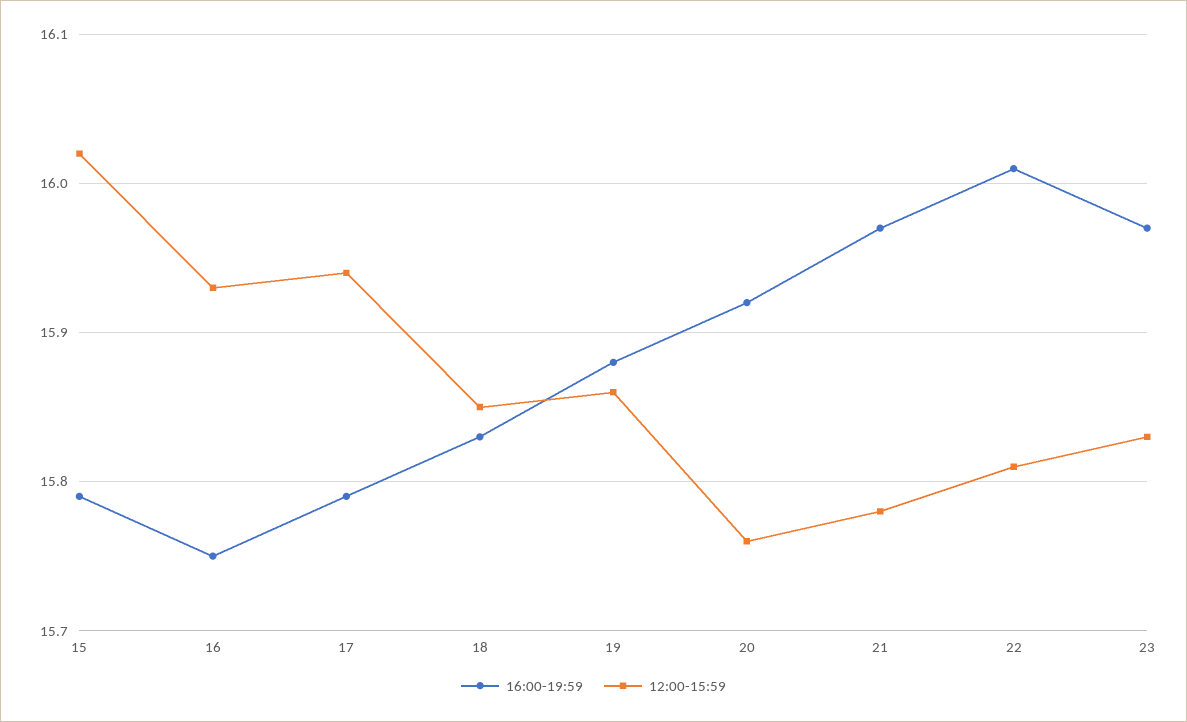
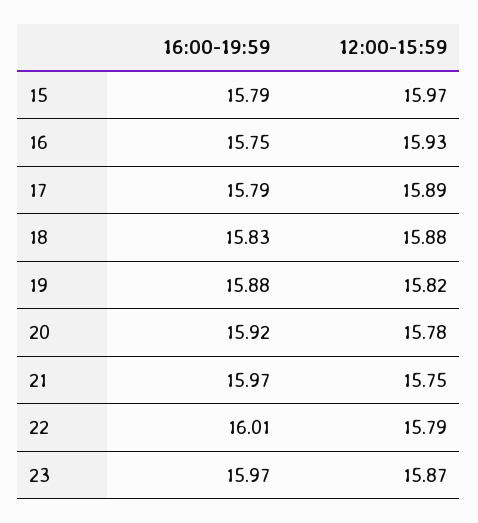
12:00-15:59, 15: 16.02 -> 15.97
12:00-15:59, 17: 15.94 -> 15.89
12:00-15:59, 18: 15.85 -> 15.88
12:00-15:59, 19: 15.86 -> 15.82
12:00-15:59, 20: 15.76 -> 15.78
12:00-15:59, 21: 15.78 -> 15.75
12:00-15:59, 22: 15.81 -> 15.79
12:00-15:59, 23: 15.83 -> 15.87

